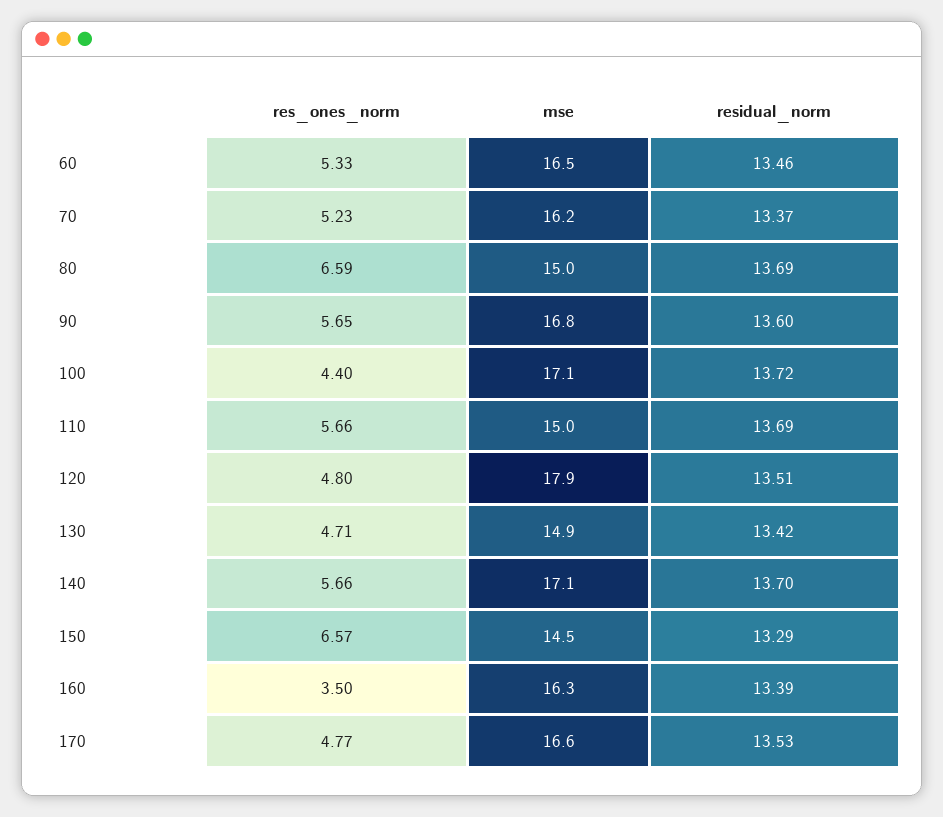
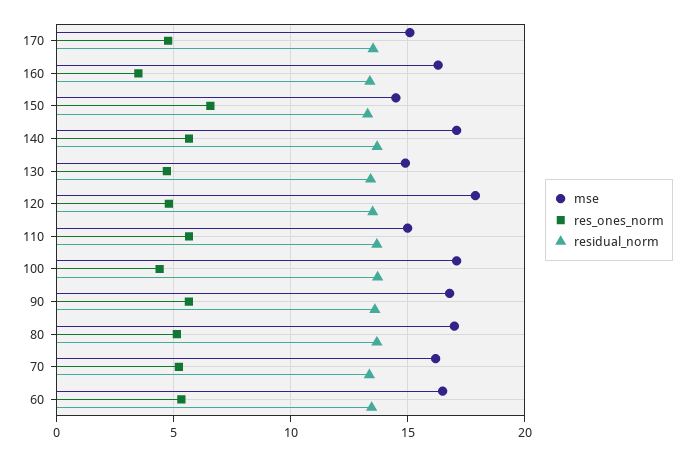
res_ones_norm, 80: 6.59 -> 5
mse, 80: 15 -> 17
mse, 170: 16.6 -> 15

